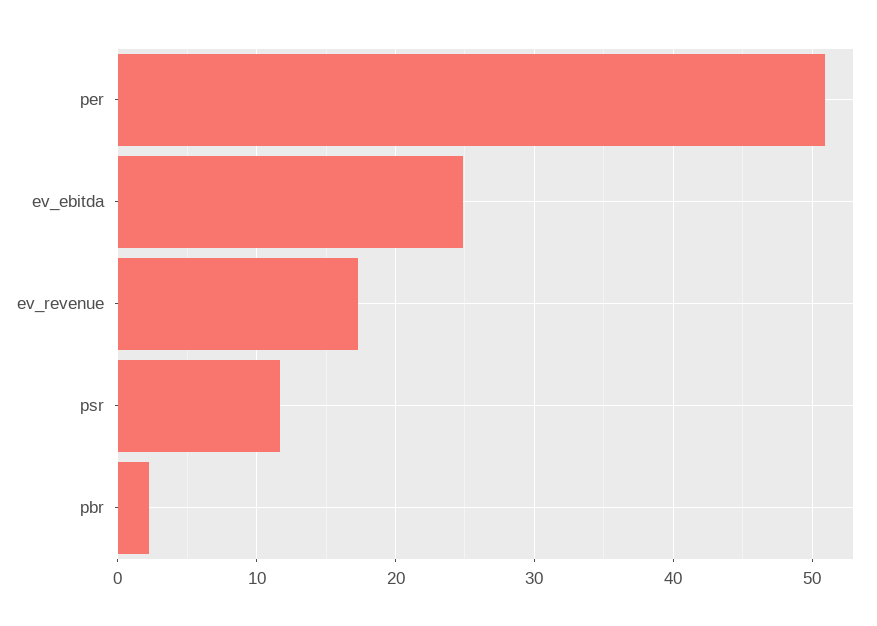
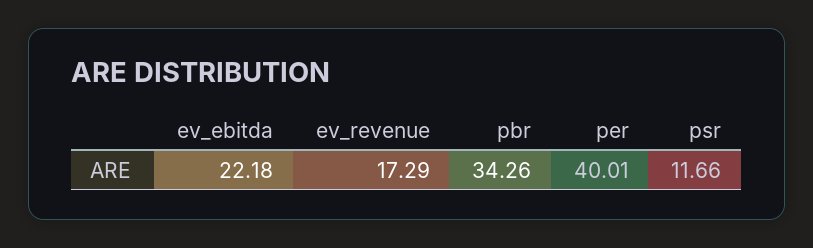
per: 51 -> 40.01
ev_ebitda: 25 -> 22.18
pbr: 2 -> 34.26

